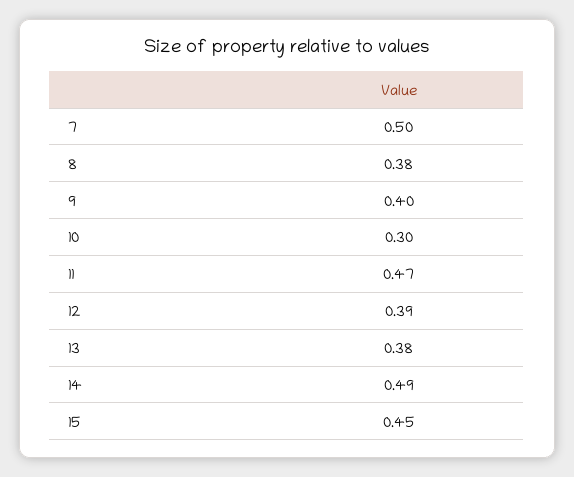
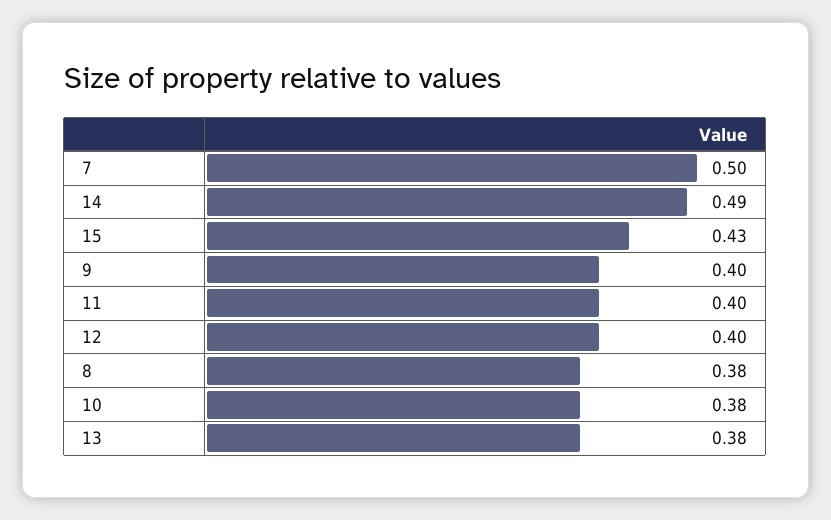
10: 0.3 -> 0.38
11: 0.47 -> 0.4
12: 0.39 -> 0.4
15: 0.45 -> 0.43

